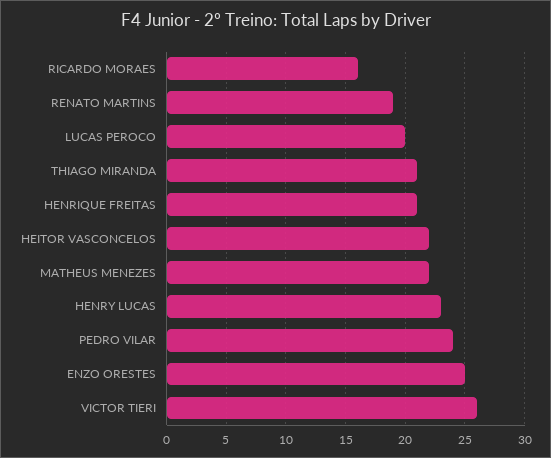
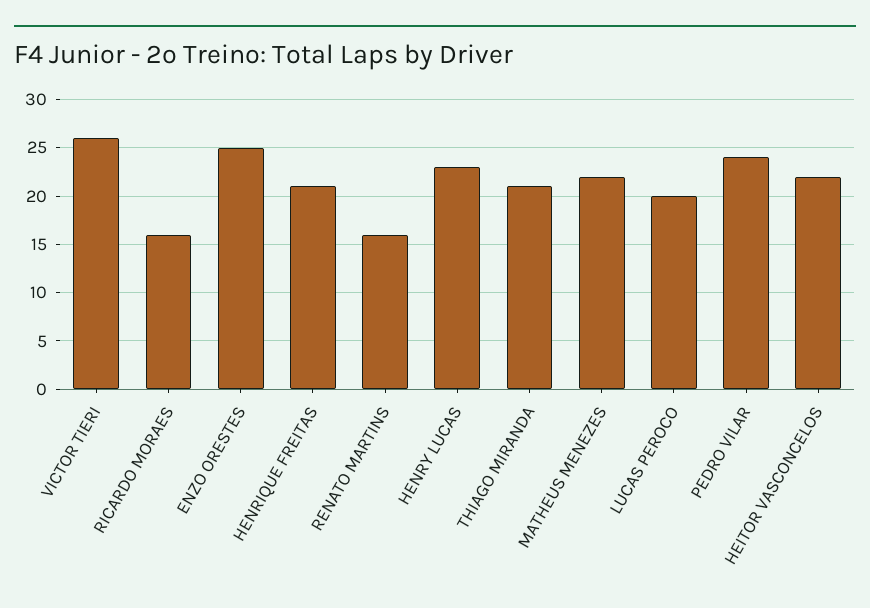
RENATO MARTINS: 19 -> 16

